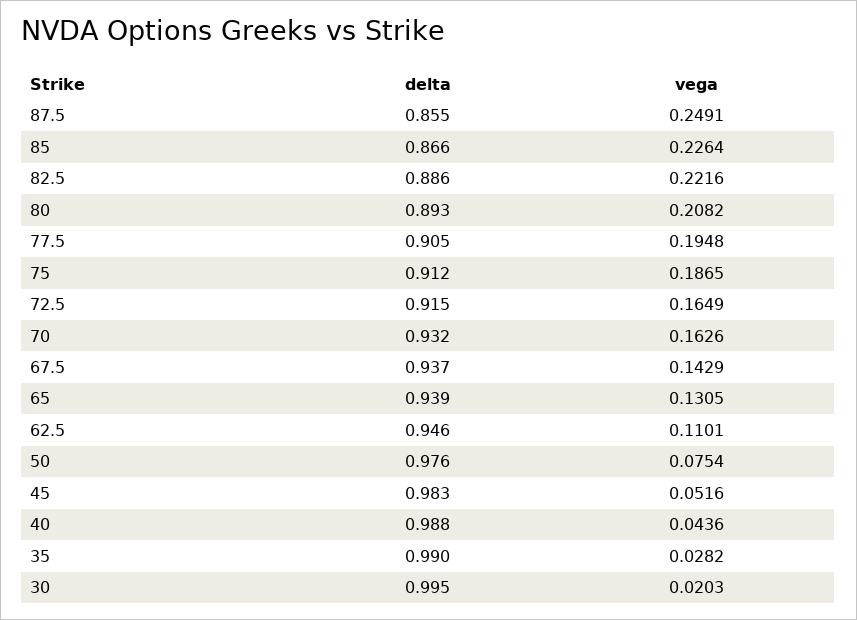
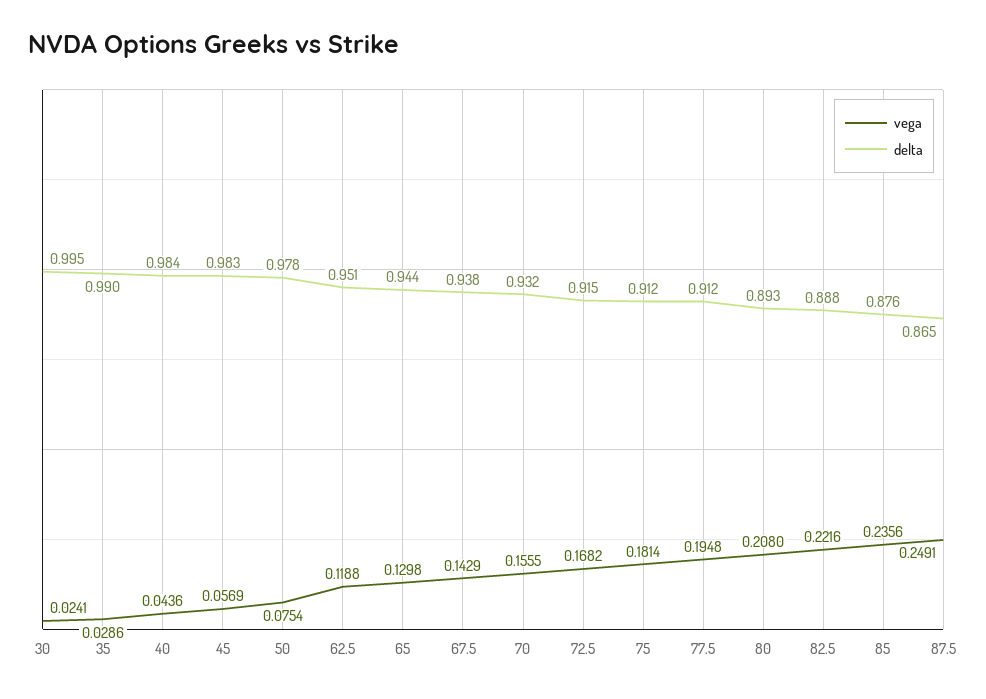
delta, 87.5: 0.855 -> 0.865
delta, 85: 0.866 -> 0.876
vega, 85: 0.2264 -> 0.2356
delta, 82.5: 0.886 -> 0.888
vega, 80: 0.2082 -> 0.208
delta, 77.5: 0.905 -> 0.912
vega, 75: 0.1865 -> 0.1814
vega, 72.5: 0.1649 -> 0.1682
vega, 70: 0.1626 -> 0.1555
delta, 67.5: 0.937 -> 0.938
delta, 65: 0.939 -> 0.944
vega, 65: 0.1305 -> 0.1298
delta, 62.5: 0.946 -> 0.951
vega, 62.5: 0.1101 -> 0.1188
delta, 50: 0.976 -> 0.978
vega, 45: 0.0516 -> 0.0569
delta, 40: 0.988 -> 0.984
vega, 35: 0.0282 -> 0.0286
vega, 30: 0.0203 -> 0.0241

